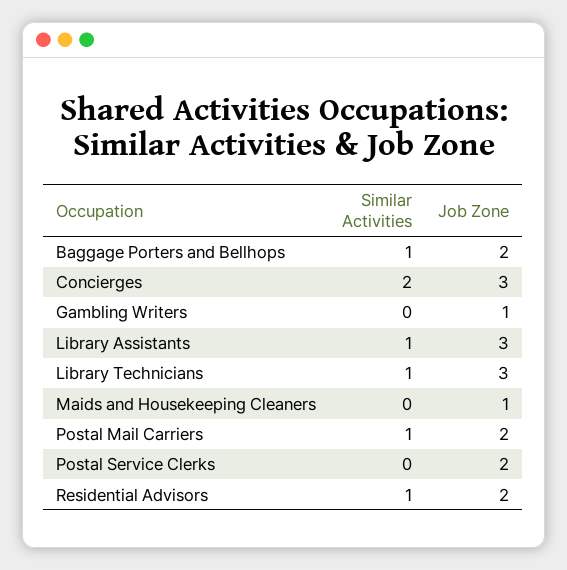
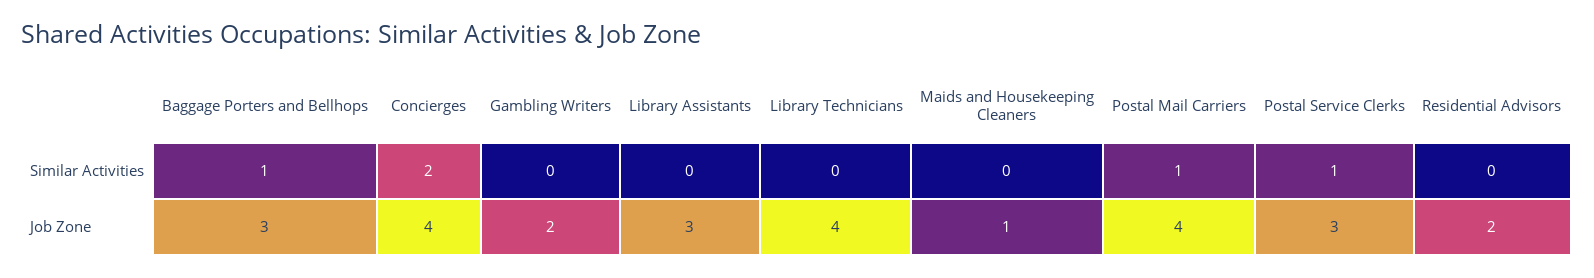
Job Zone, Baggage Porters and Bellhops: 2 -> 3
Job Zone, Concierges: 3 -> 4
Job Zone, Gambling Writers: 1 -> 2
Similar Activities, Library Assistants: 1 -> 0
Similar Activities, Library Technicians: 1 -> 0
Job Zone, Library Technicians: 3 -> 4
Job Zone, Postal Mail Carriers: 2 -> 4
Similar Activities, Postal Service Clerks: 0 -> 1
Job Zone, Postal Service Clerks: 2 -> 3
Similar Activities, Residential Advisors: 1 -> 0

